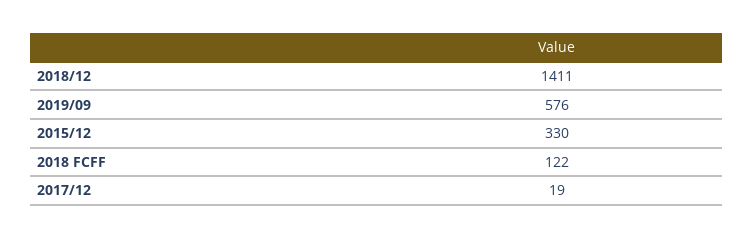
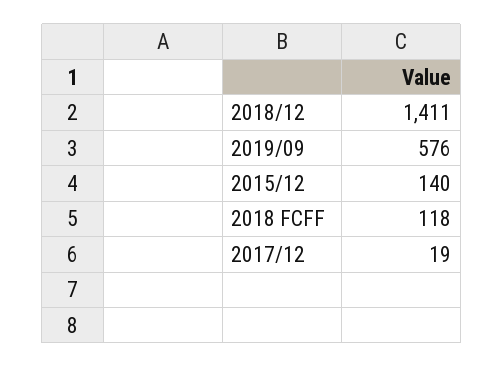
2015/12: 330 -> 140
2018 FCFF: 122 -> 118

